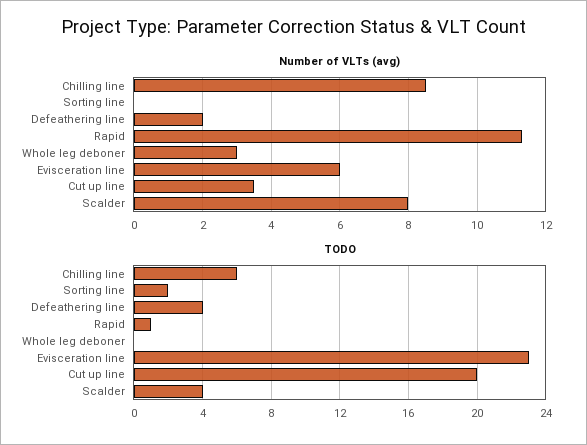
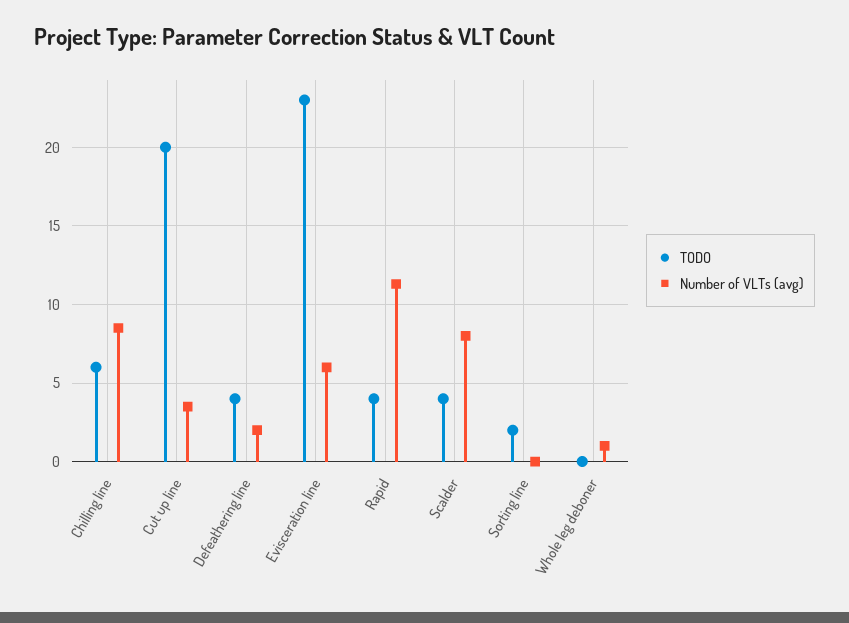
Number of VLTs (avg), Whole leg deboner: 3 -> 1
TODO, Rapid: 1 -> 4

